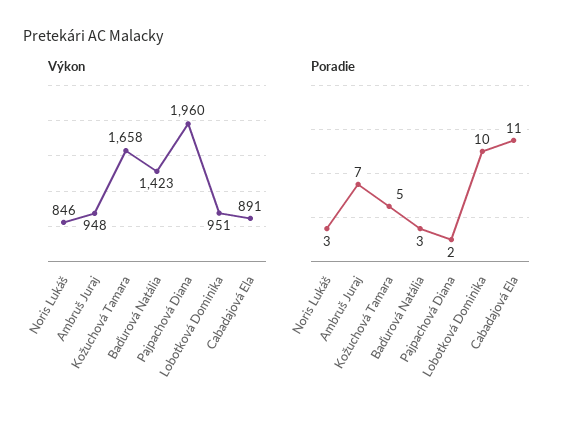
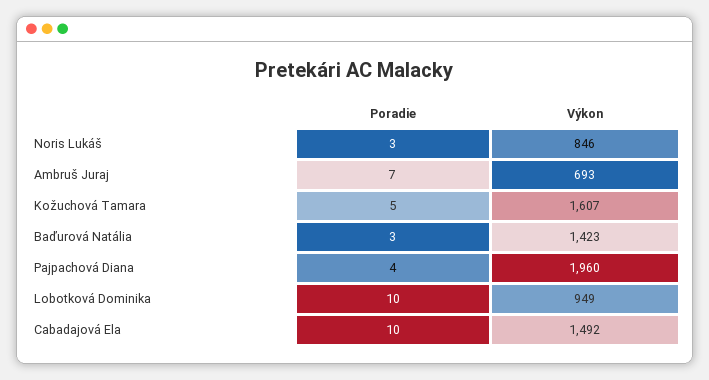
Výkon, Ambruš Juraj: 948 -> 693
Výkon, Kožuchová Tamara: 1658 -> 1607
Výkon, Lobotková Dominika: 951 -> 949
Výkon, Cabadajová Ela: 891 -> 1492
Poradie, Pajpachová Diana: 2 -> 4
Poradie, Cabadajová Ela: 11 -> 10

